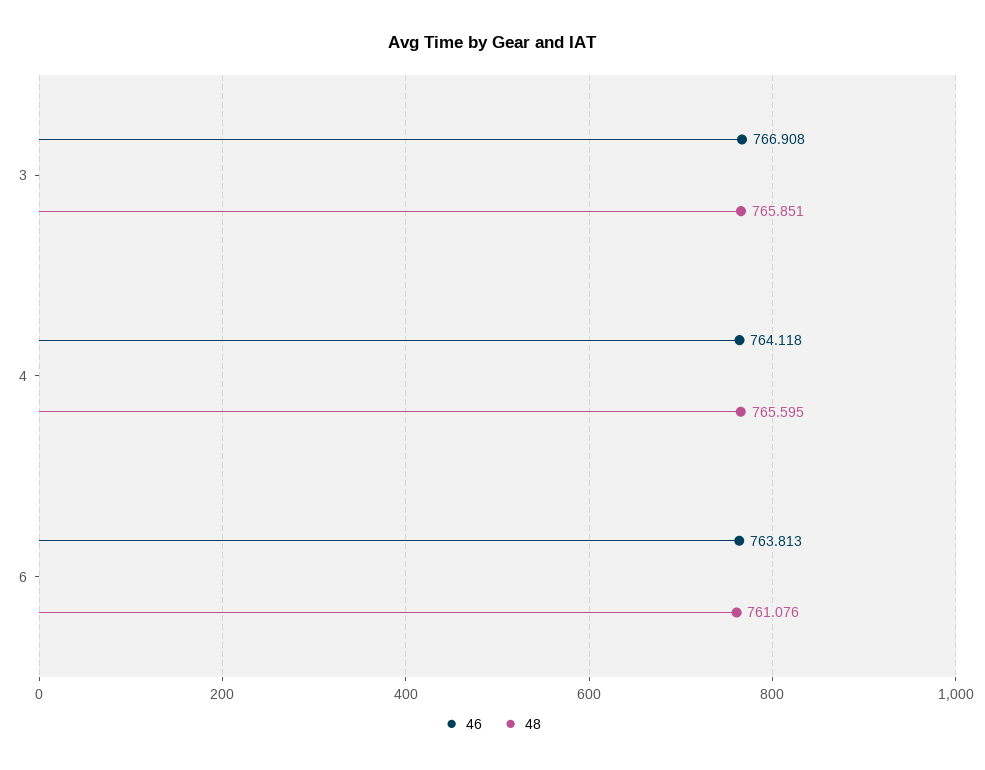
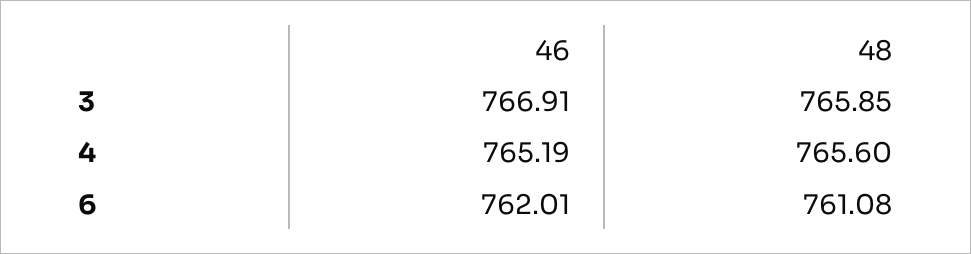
46, 4: 764.118 -> 765.19
46, 6: 763.813 -> 762.01

